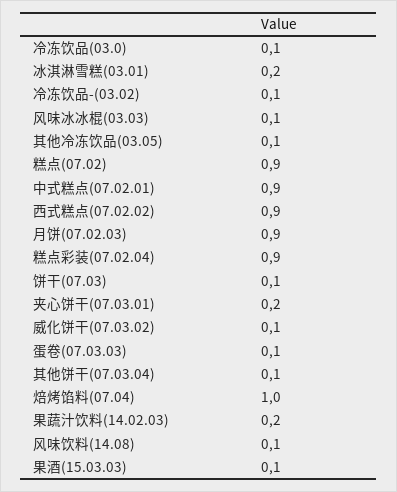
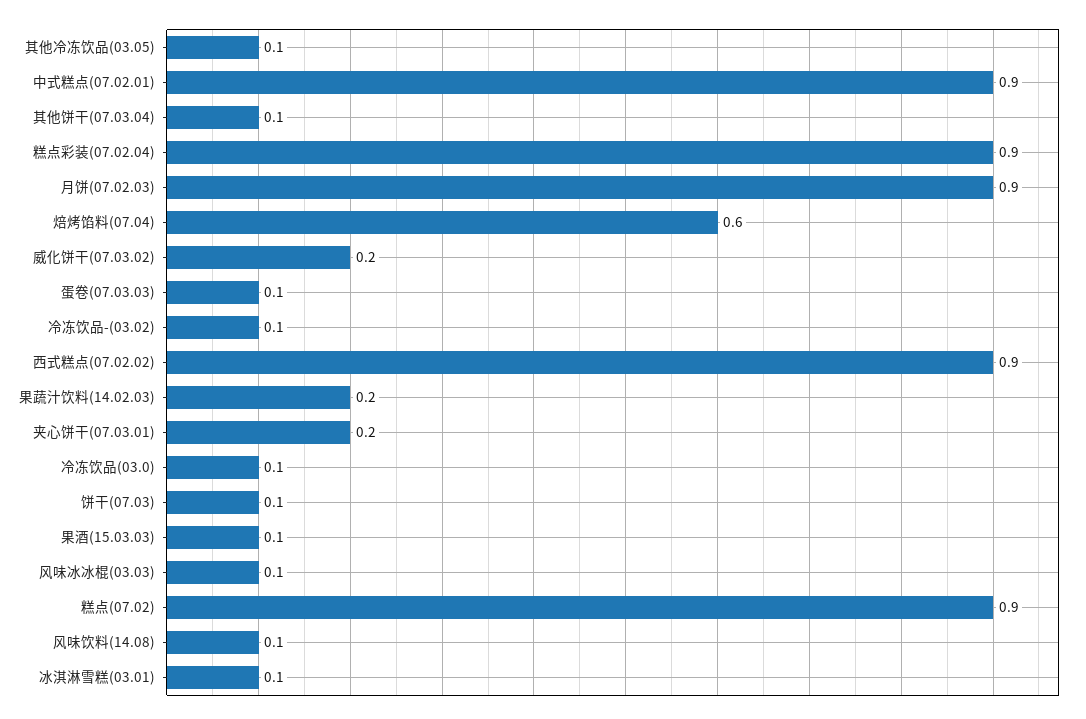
冰淇淋雪糕(03.01): 0.2 -> 0.1
威化饼干(07.03.02): 0.1 -> 0.2
焙烤馅料(07.04): 1 -> 0.6

